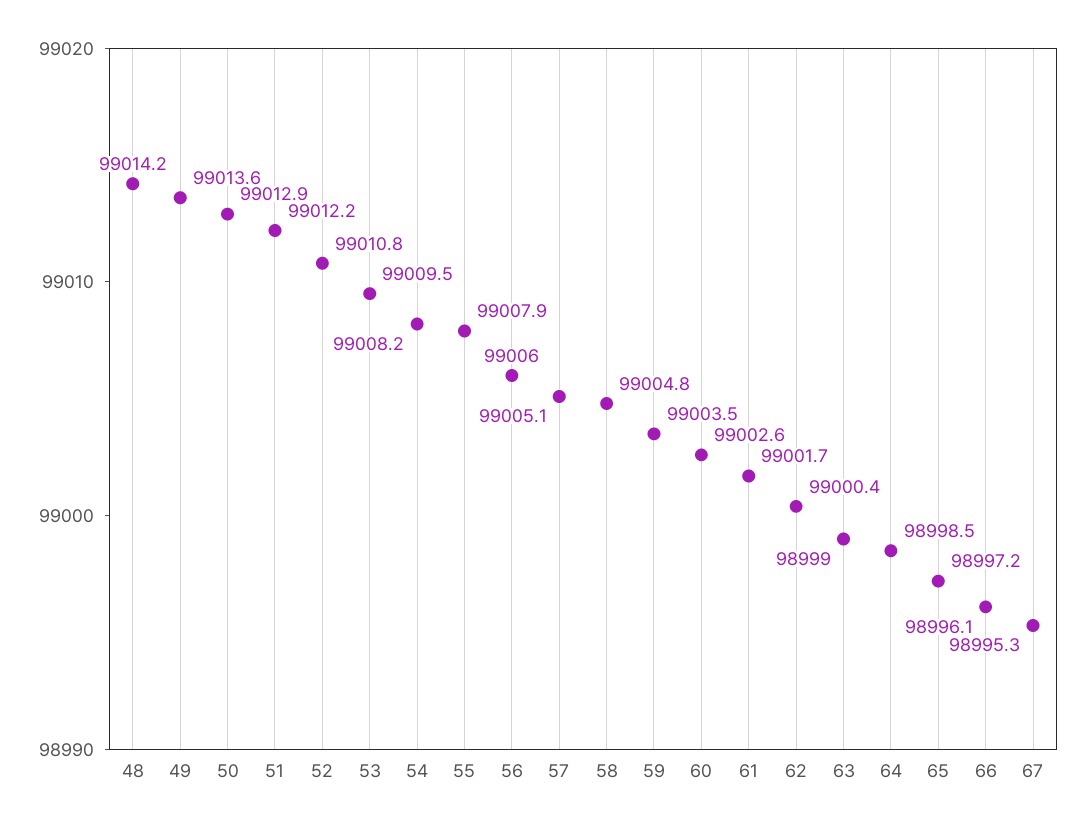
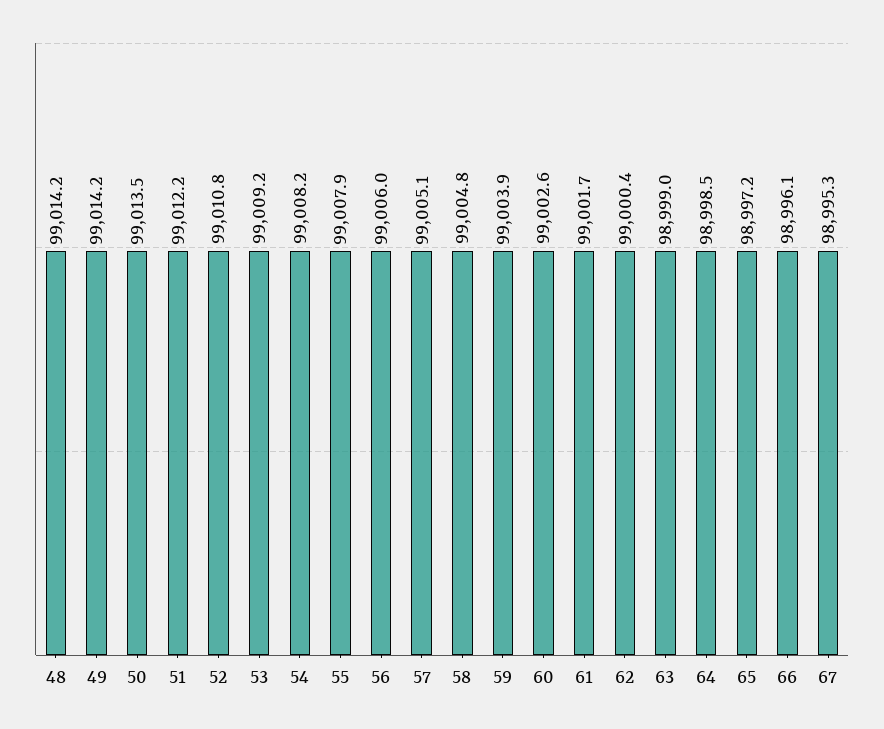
49: 99013.6 -> 99014.2
50: 99012.9 -> 99013.5
53: 99009.5 -> 99009.2
59: 99003.5 -> 99003.9

